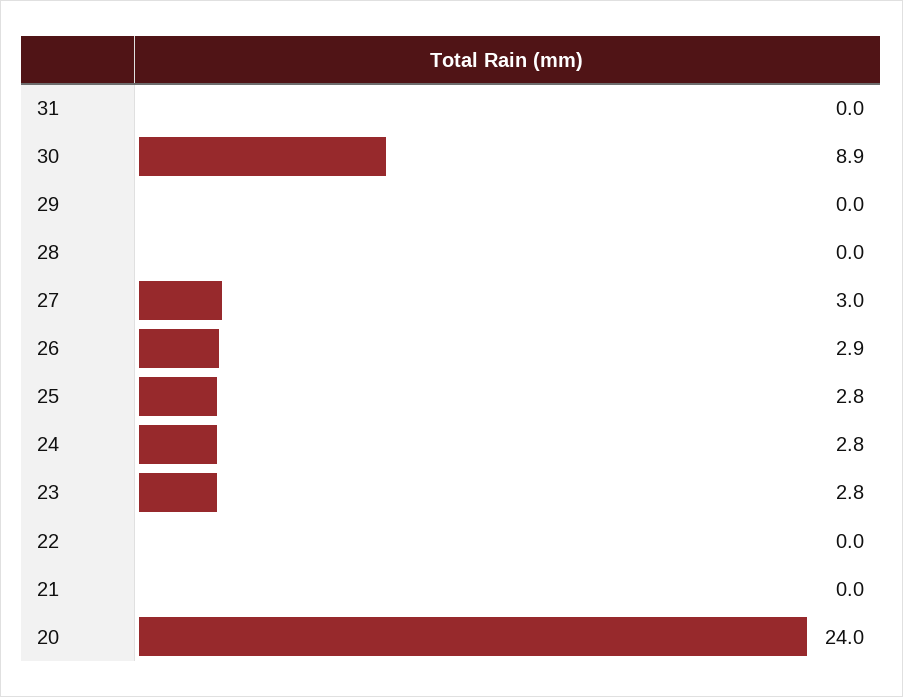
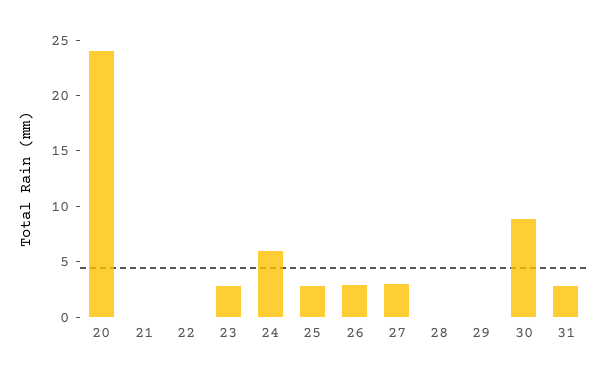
31: 0 -> 3
24: 2.8 -> 6

